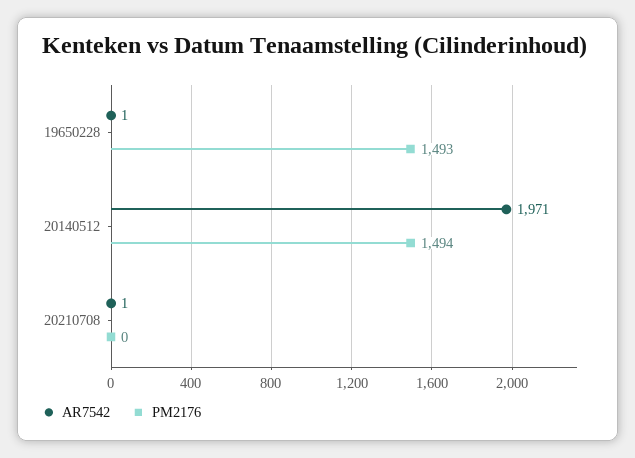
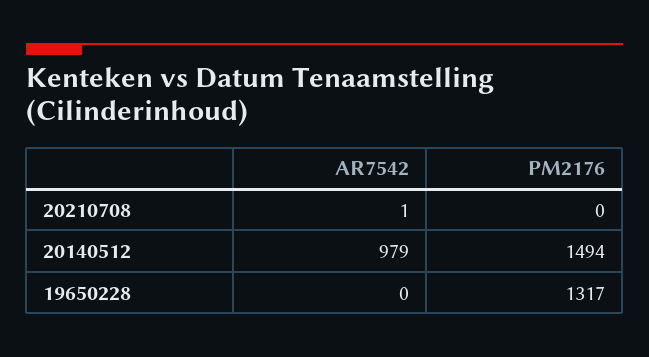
AR7542, 19650228: 1 -> 0
PM2176, 19650228: 1493 -> 1317
AR7542, 20140512: 1971 -> 979

